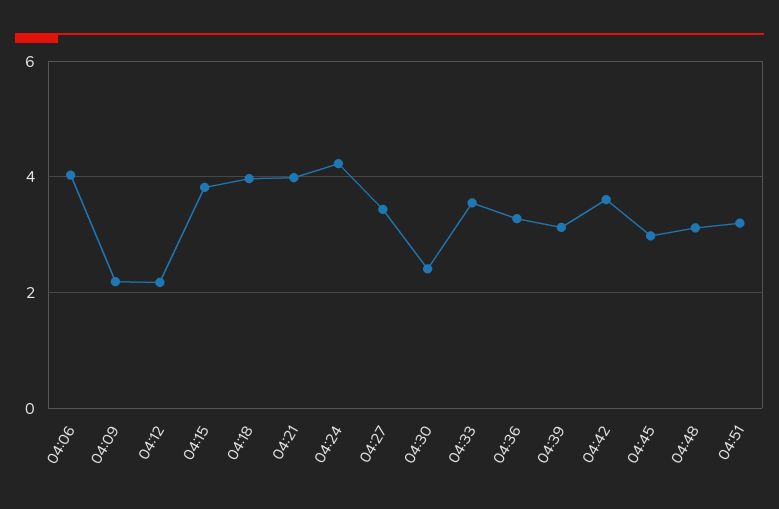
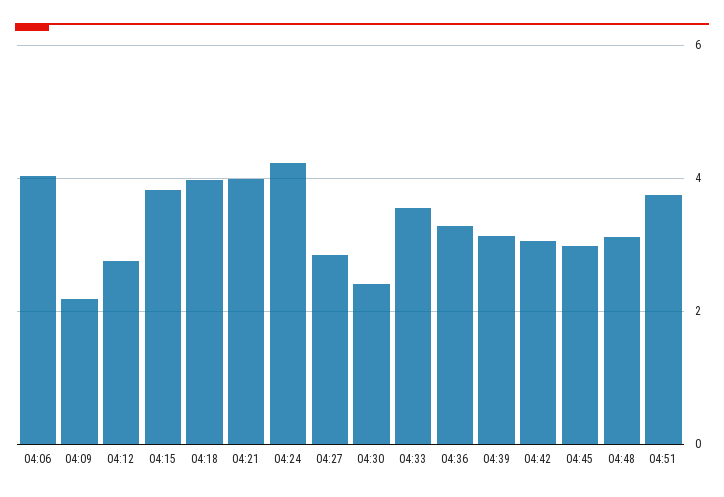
04:12: 2.2 -> 2.8
04:27: 3.4 -> 2.8
04:42: 3.6 -> 3
04:51: 3.2 -> 3.8

